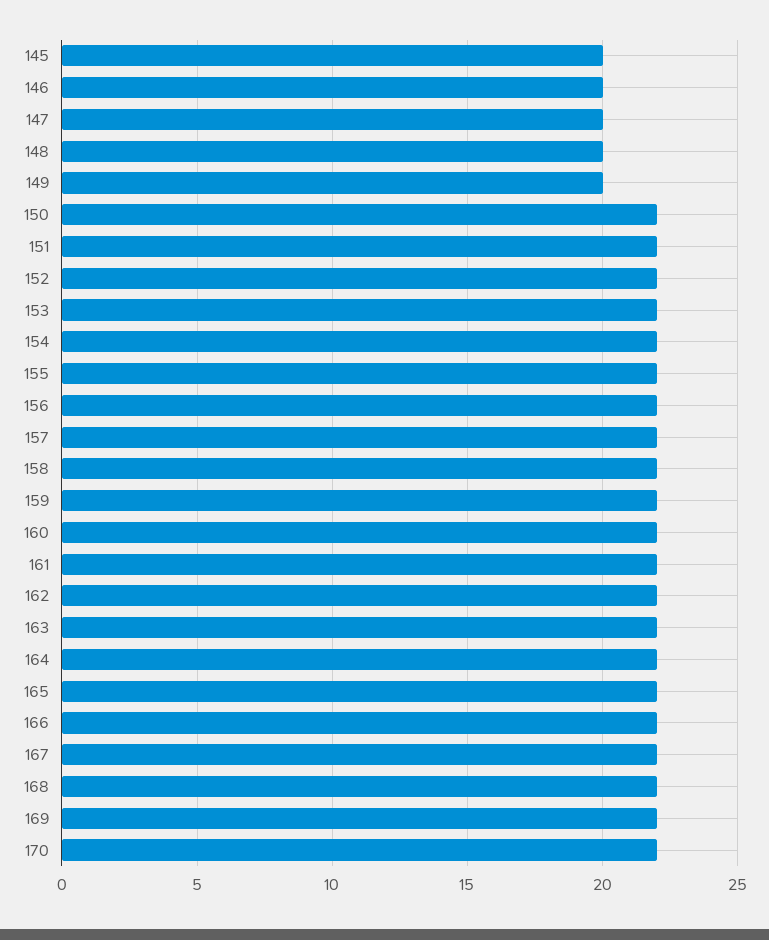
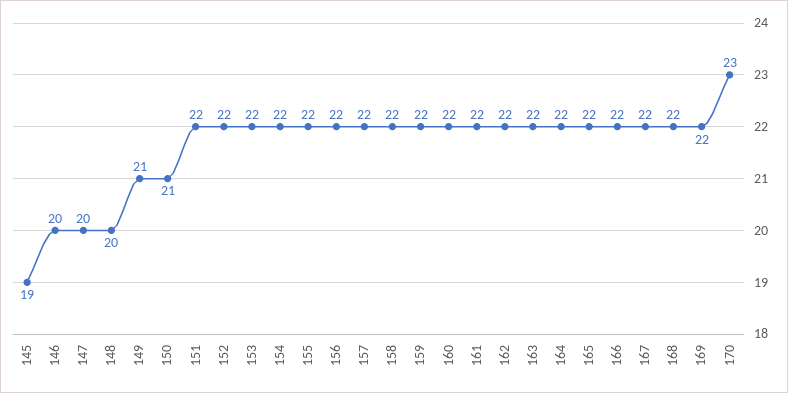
145: 20 -> 19
149: 20 -> 21
150: 22 -> 21
170: 22 -> 23

